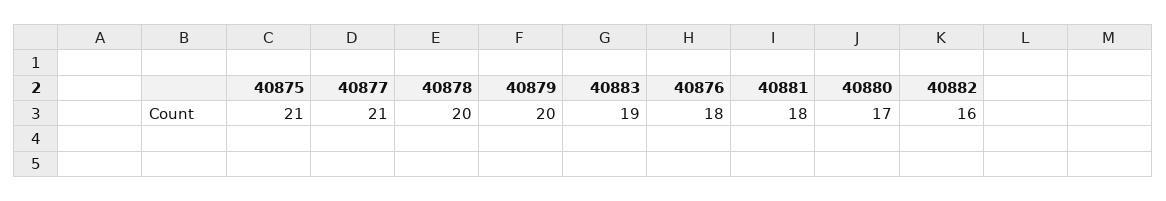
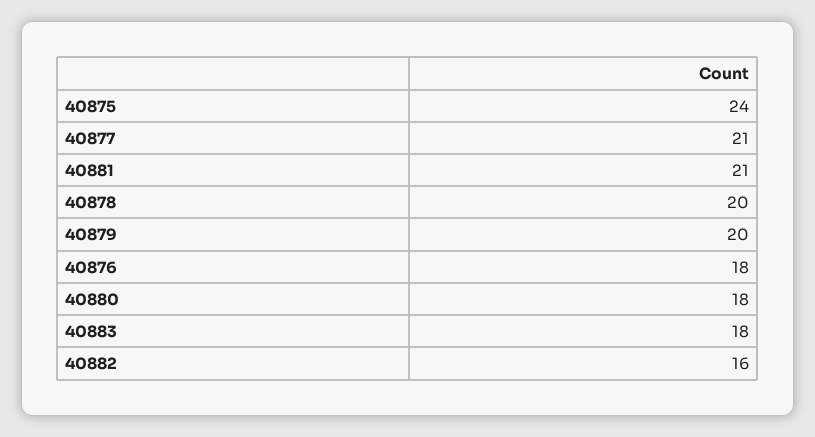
40875: 21 -> 24
40883: 19 -> 18
40881: 18 -> 21
40880: 17 -> 18

